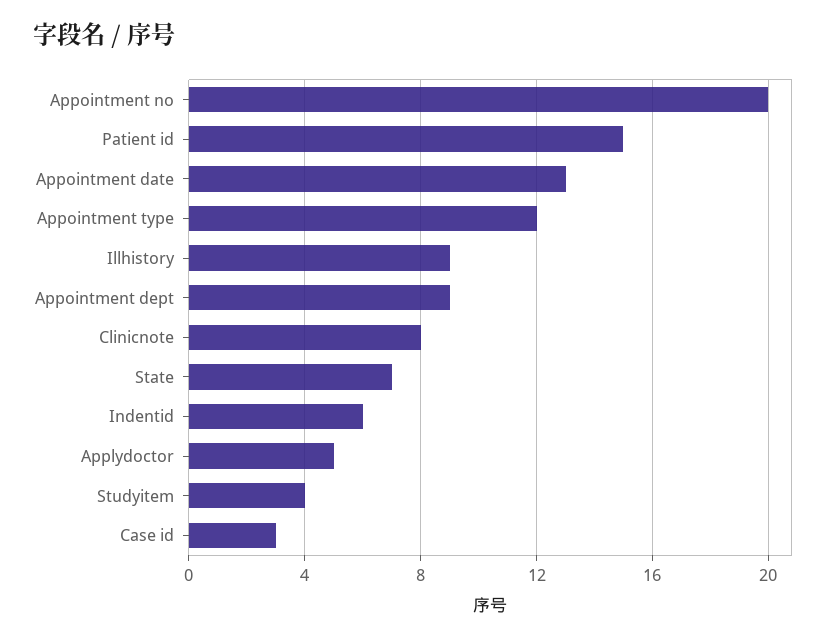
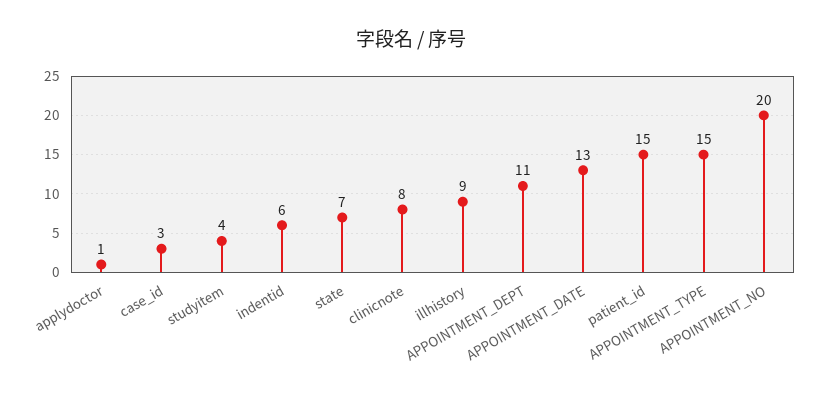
Appointment type: 12 -> 15
Appointment dept: 9 -> 11
Applydoctor: 5 -> 1

